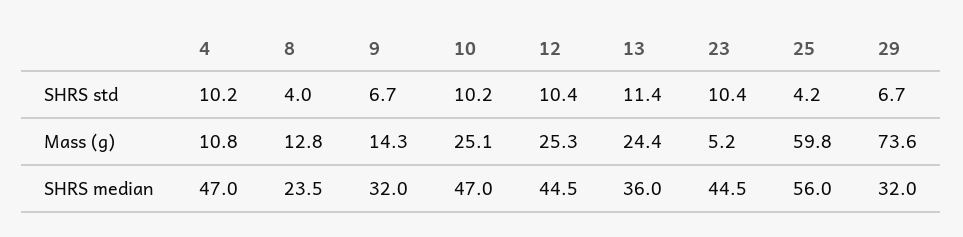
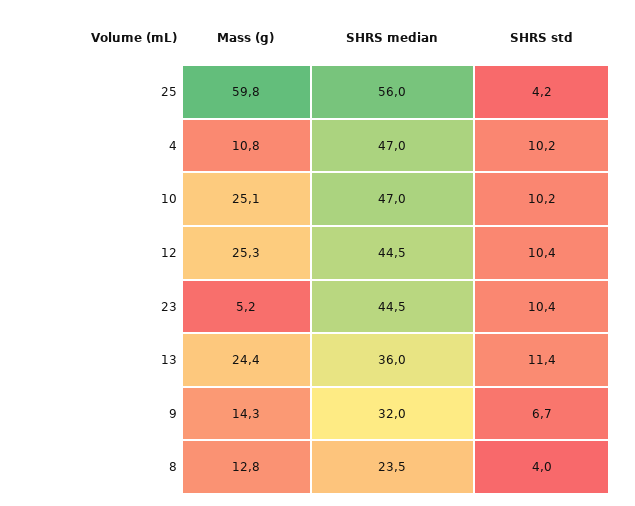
29, SHRS std: 6.7 -> none
29, Mass (g): 73.6 -> none
29, SHRS median: 32 -> none

